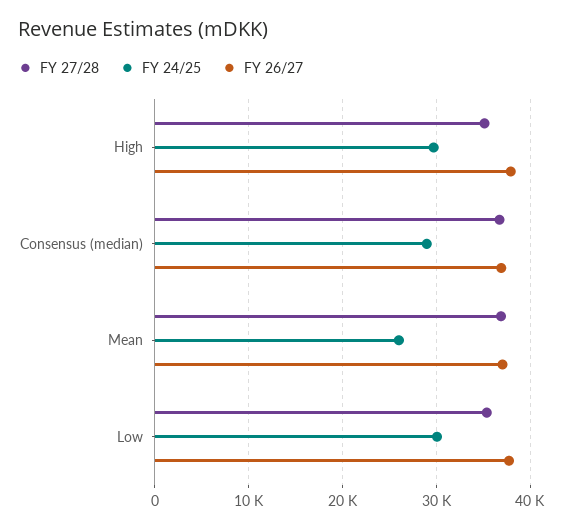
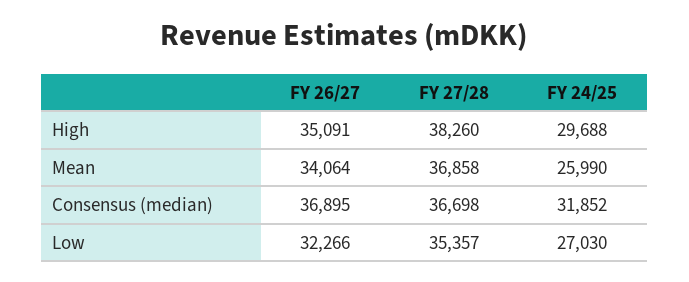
FY 27/28, High: 35000 -> 38260
FY 26/27, High: 38000 -> 35091
FY 24/25, Consensus (median): 29000 -> 31852
FY 26/27, Mean: 37000 -> 34064
FY 24/25, Low: 30000 -> 27030
FY 26/27, Low: 38000 -> 32266

